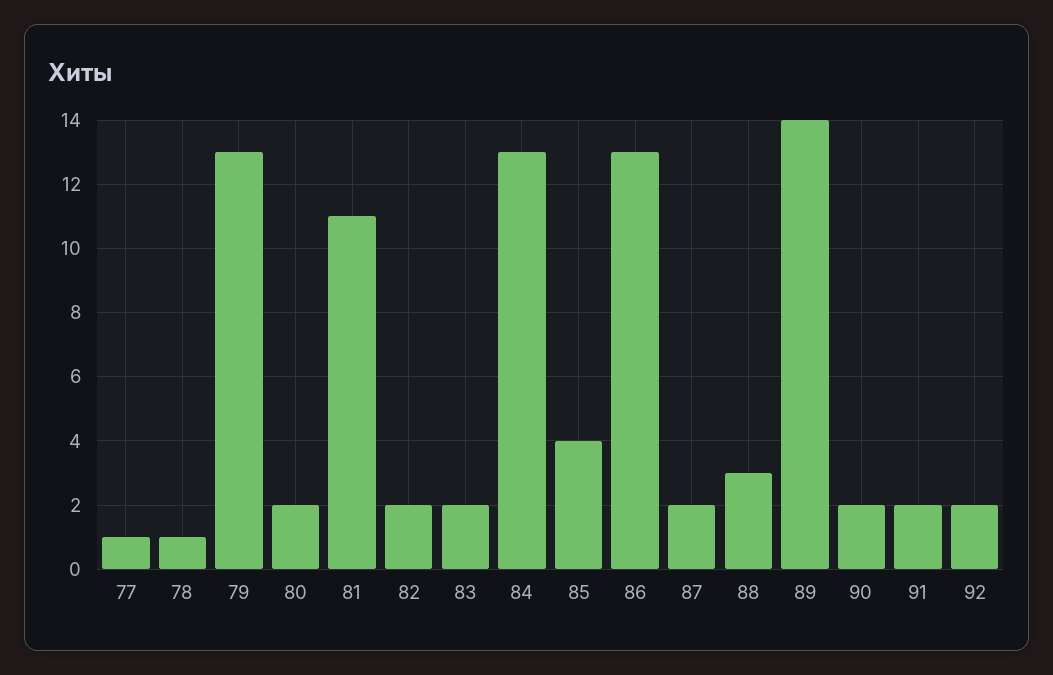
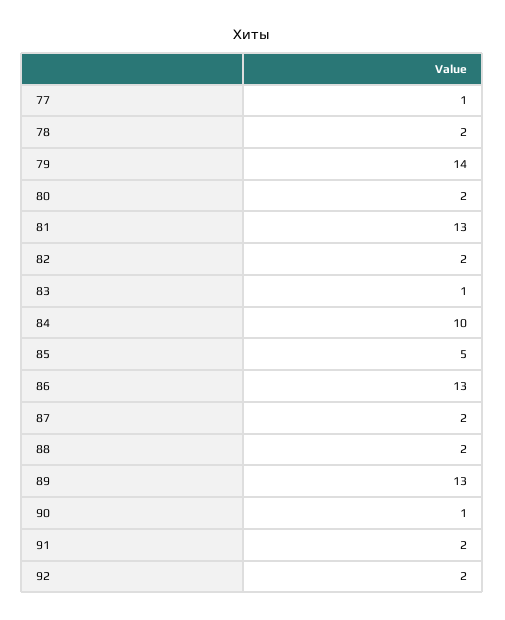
78: 1 -> 2
79: 13 -> 14
81: 11 -> 13
83: 2 -> 1
84: 13 -> 10
85: 4 -> 5
88: 3 -> 2
89: 14 -> 13
90: 2 -> 1

